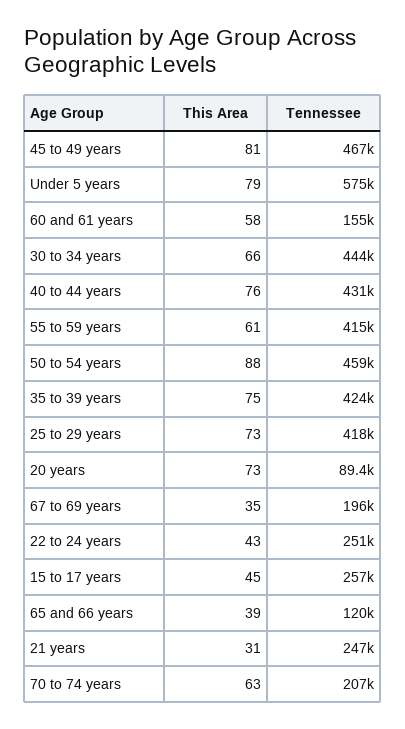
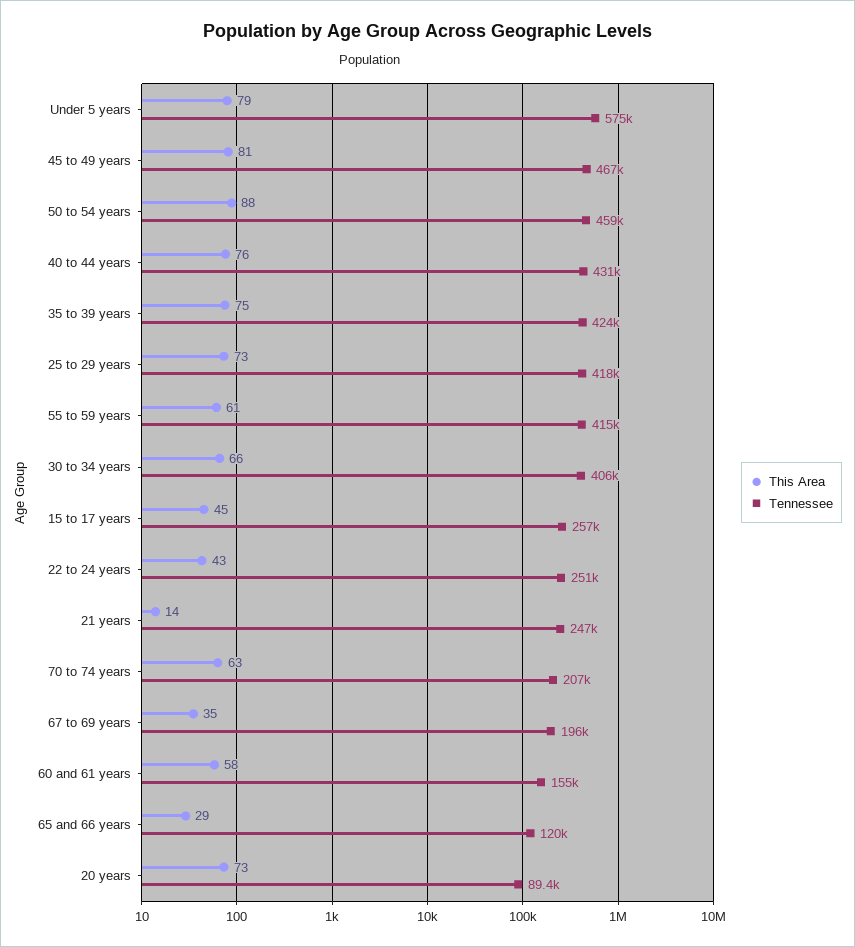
Tennessee, 30 to 34 years: 444000 -> 406000
This Area, 65 and 66 years: 39 -> 29
This Area, 21 years: 31 -> 14

